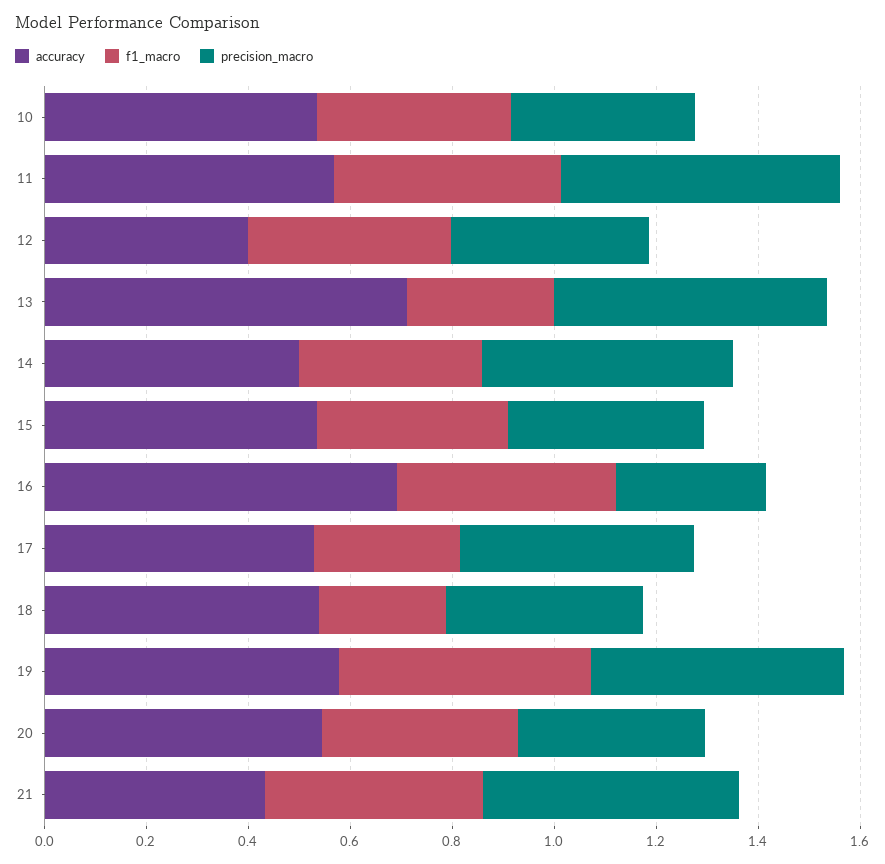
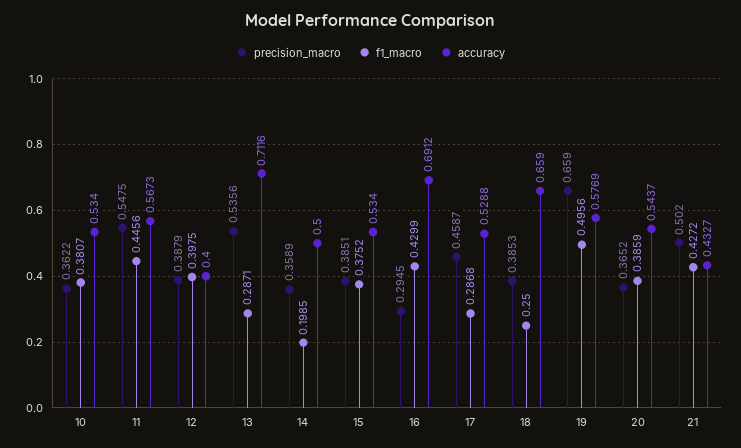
f1_macro, 14: 0.35 -> 0.1985
precision_macro, 14: 0.5 -> 0.3589
accuracy, 18: 0.55 -> 0.659
precision_macro, 19: 0.5 -> 0.659

